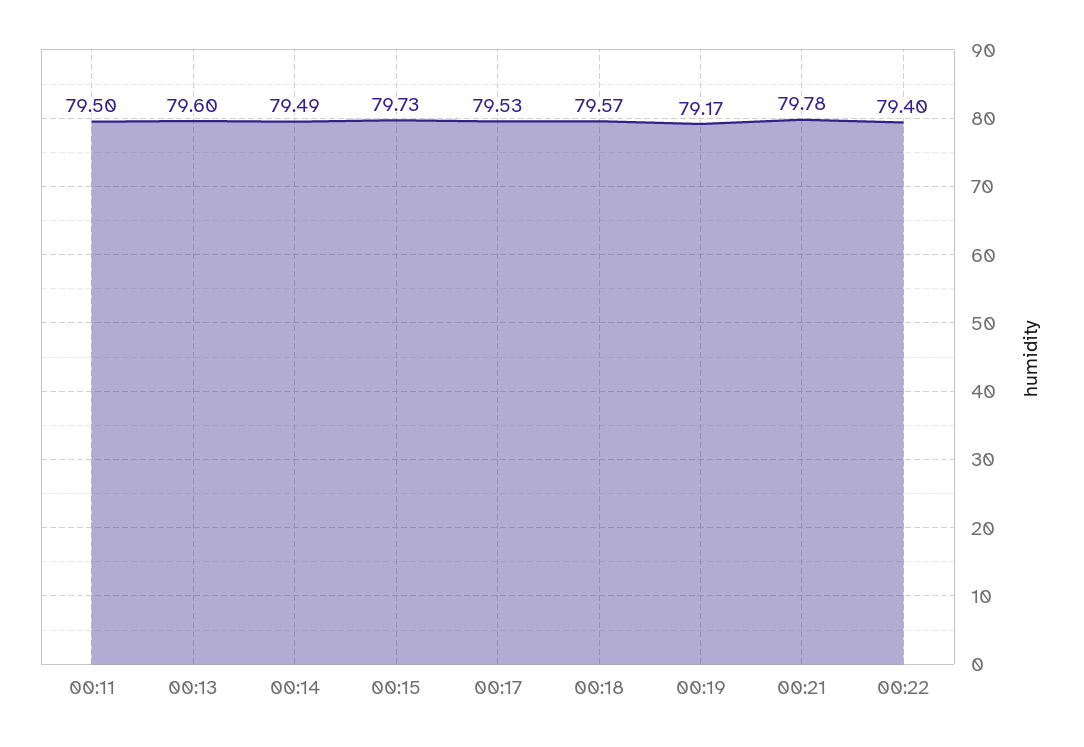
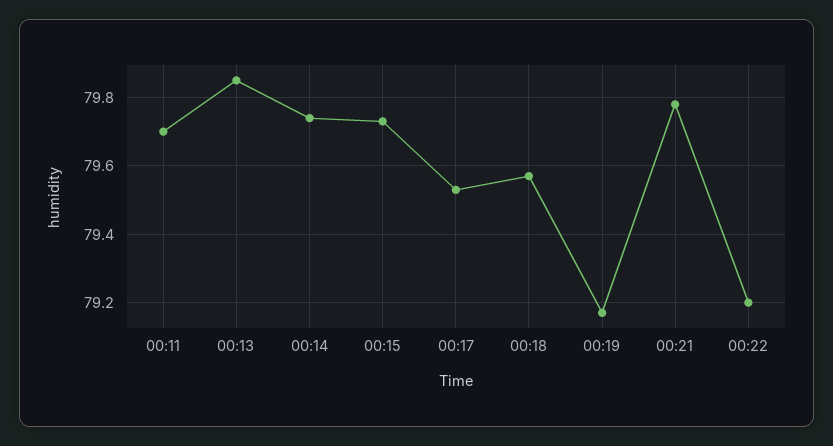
00:11: 79.5 -> 79.7
00:13: 79.6 -> 79.85
00:14: 79.49 -> 79.75
00:22: 79.4 -> 79.2

